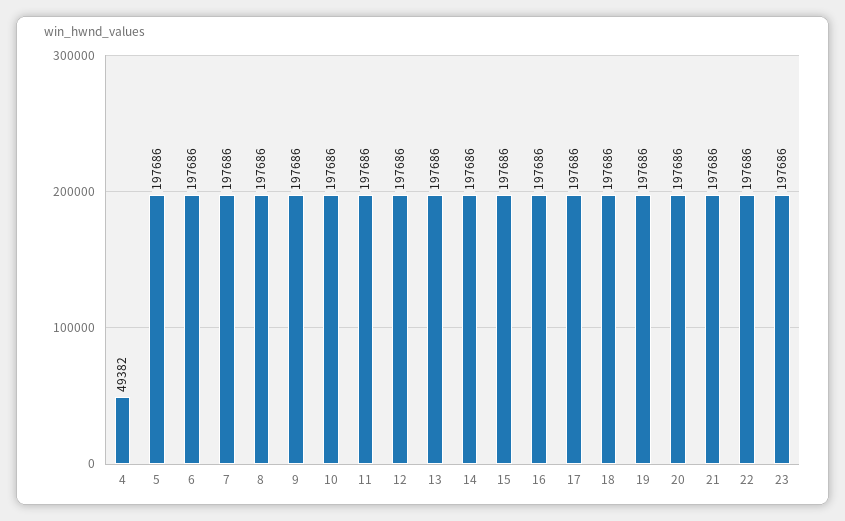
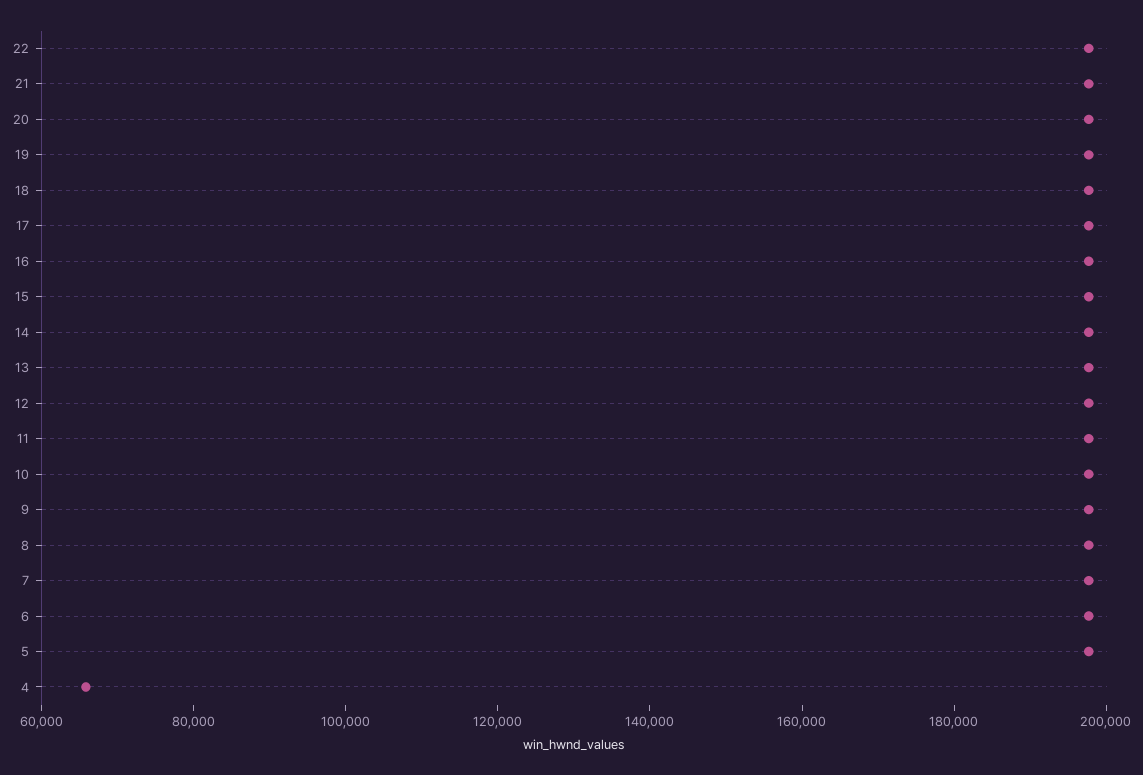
4: 49382 -> 65000
23: 197686 -> none

